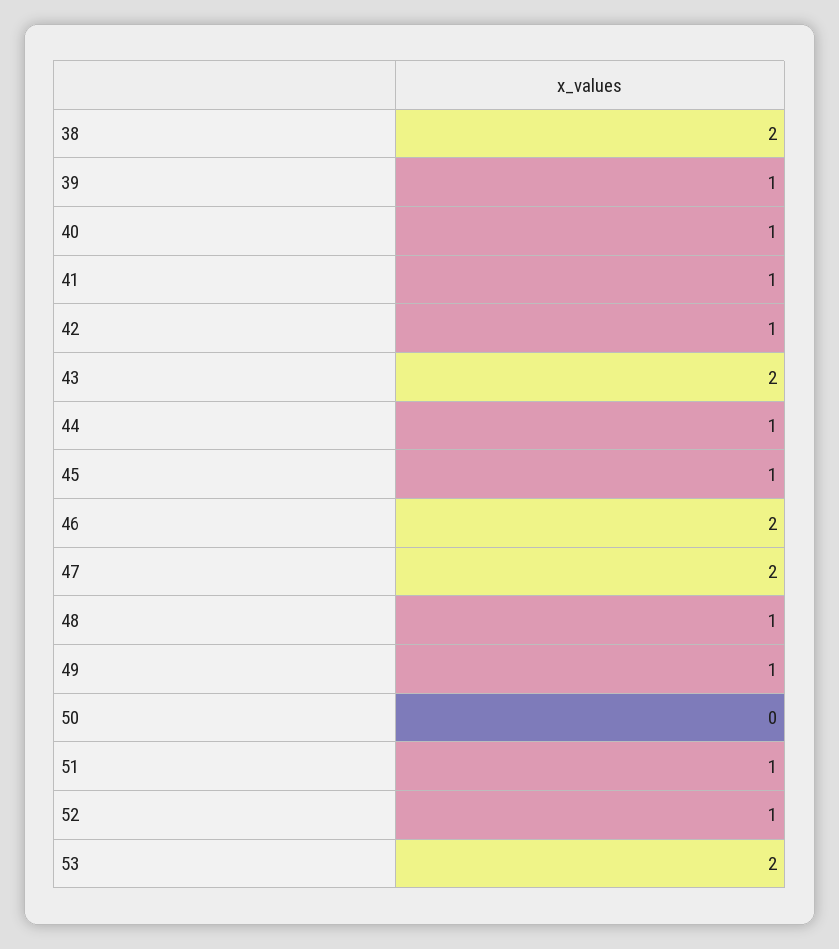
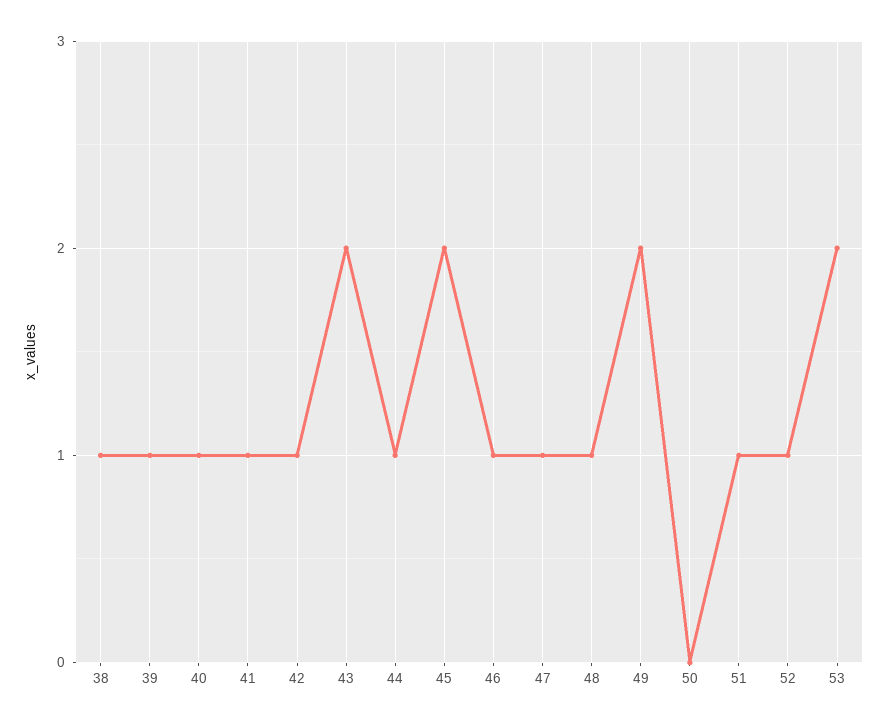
38: 2 -> 1
45: 1 -> 2
46: 2 -> 1
47: 2 -> 1
49: 1 -> 2

